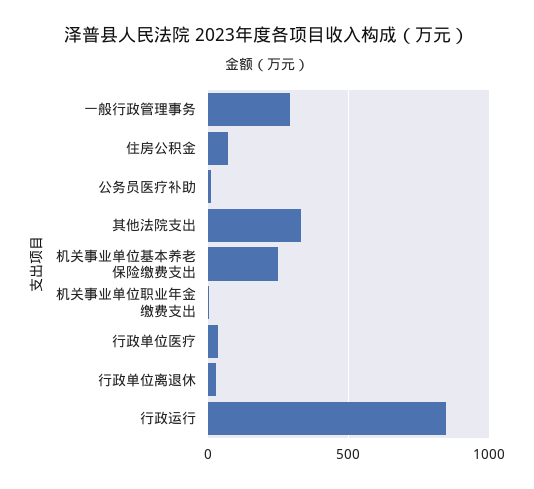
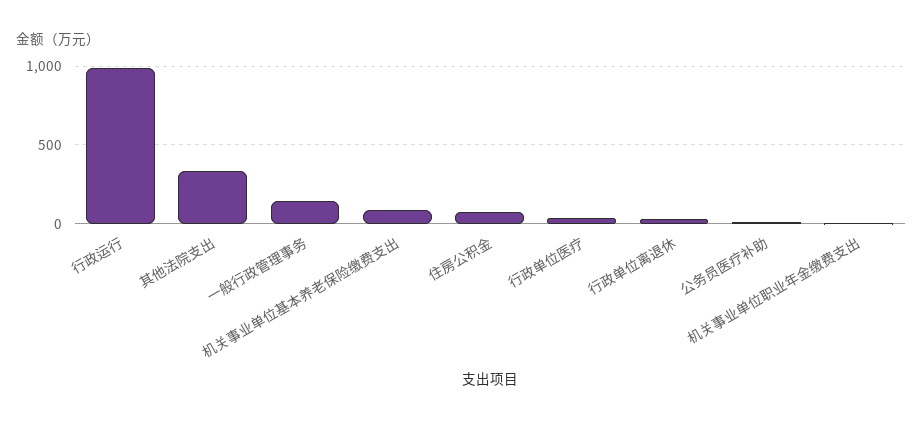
一般行政管理事务: 300 -> 150
机关事业单位基本养老保险缴费支出: 250 -> 100
行政运行: 850 -> 1000

